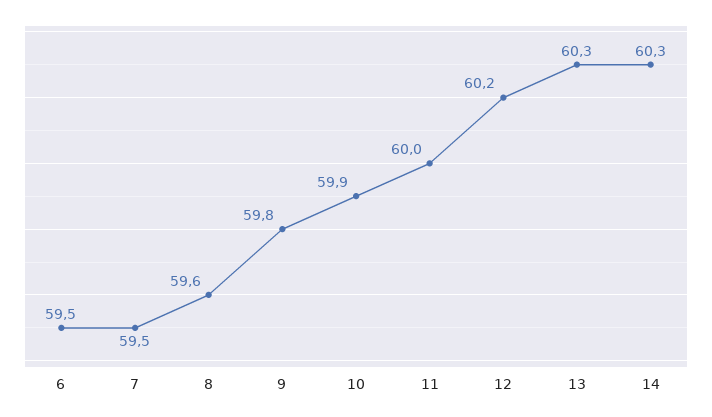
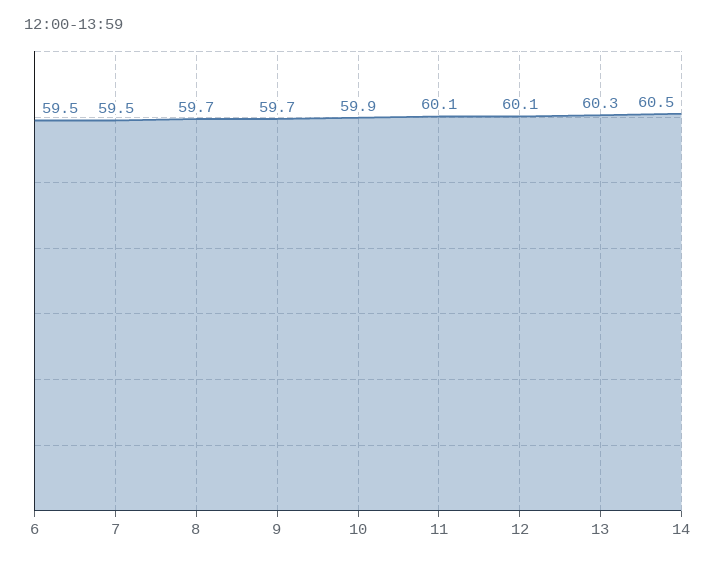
8: 59.6 -> 59.7
9: 59.8 -> 59.7
11: 60 -> 60.1
12: 60.2 -> 60.1
14: 60.3 -> 60.5

